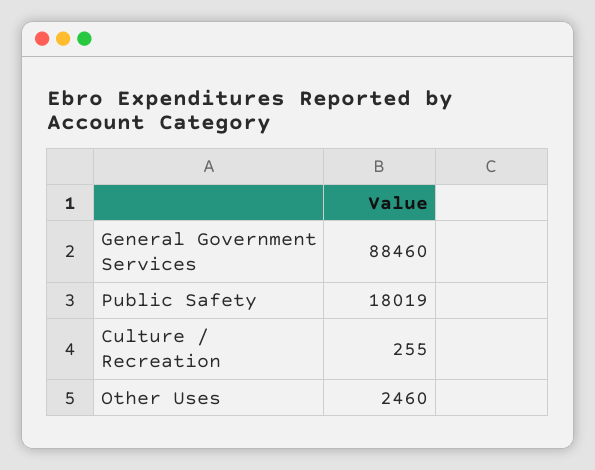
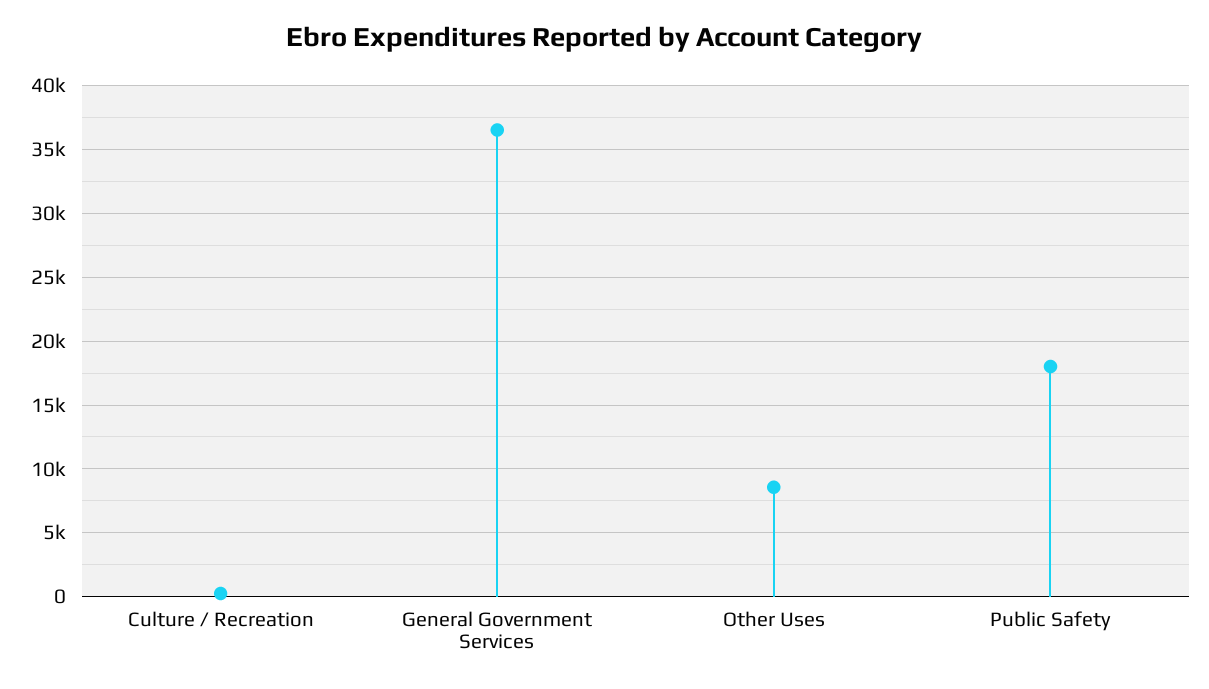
General Government Services: 88460 -> 36500
Other Uses: 2460 -> 8500

